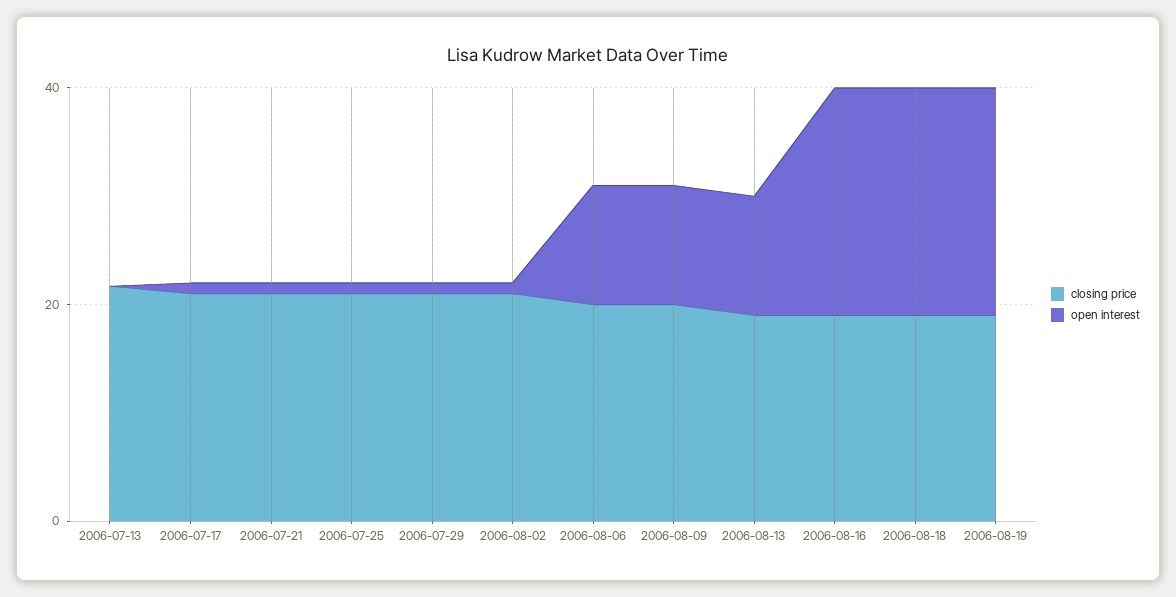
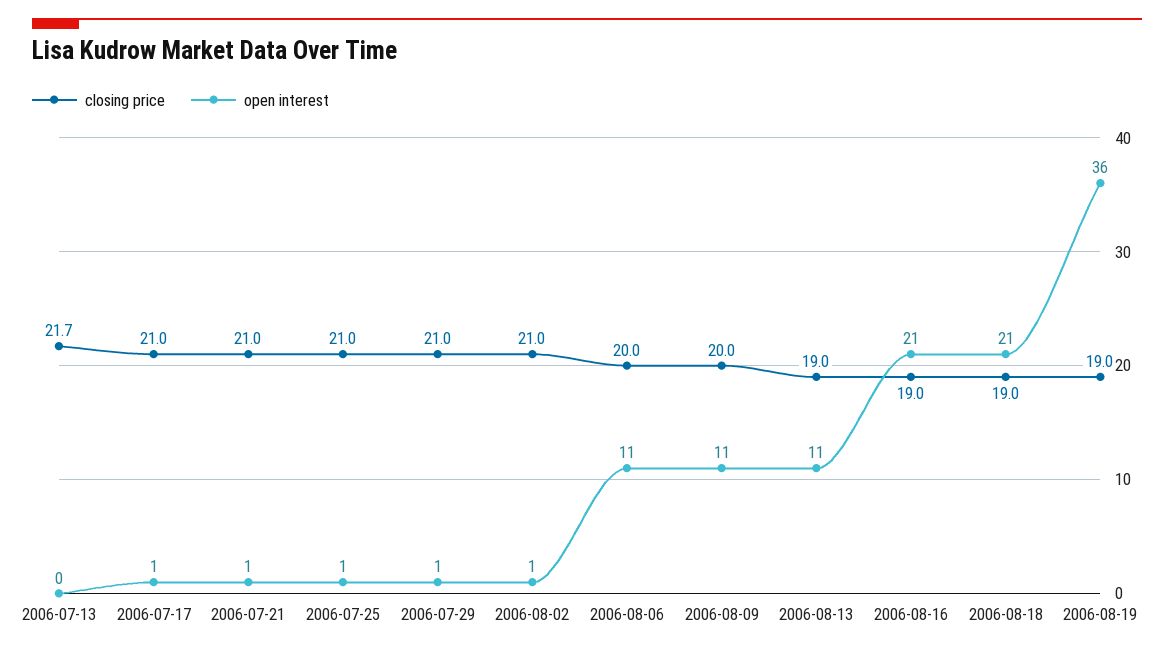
open interest, 2006-08-19: 20 -> 36

